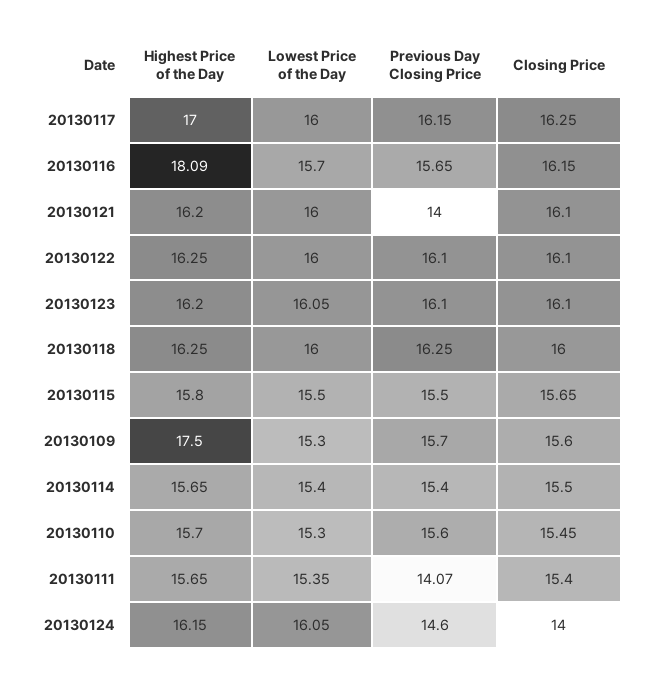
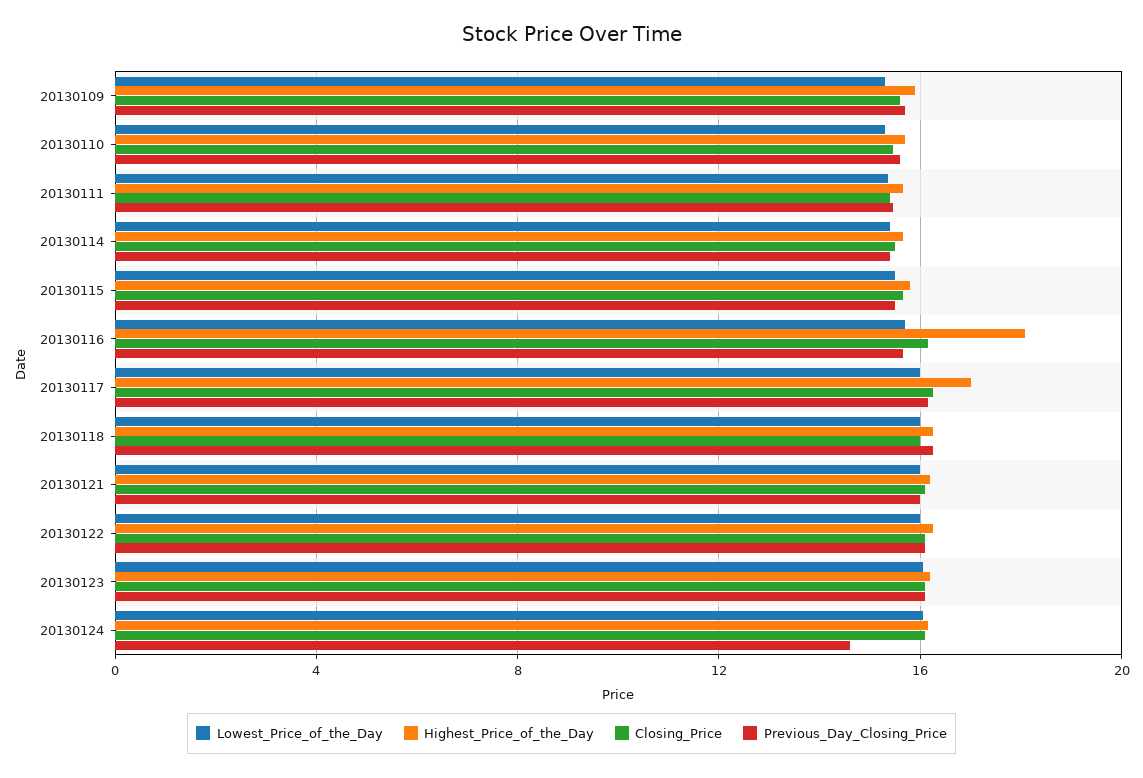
Previous Day Closing Price, 20130121: 14 -> 16
Highest Price of the Day, 20130109: 17.5 -> 16
Previous Day Closing Price, 20130111: 14.07 -> 15.5
Closing Price, 20130124: 14 -> 16

